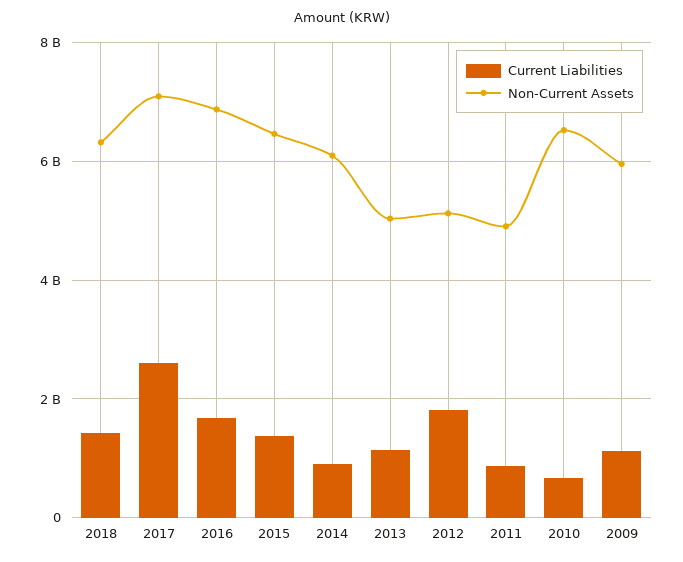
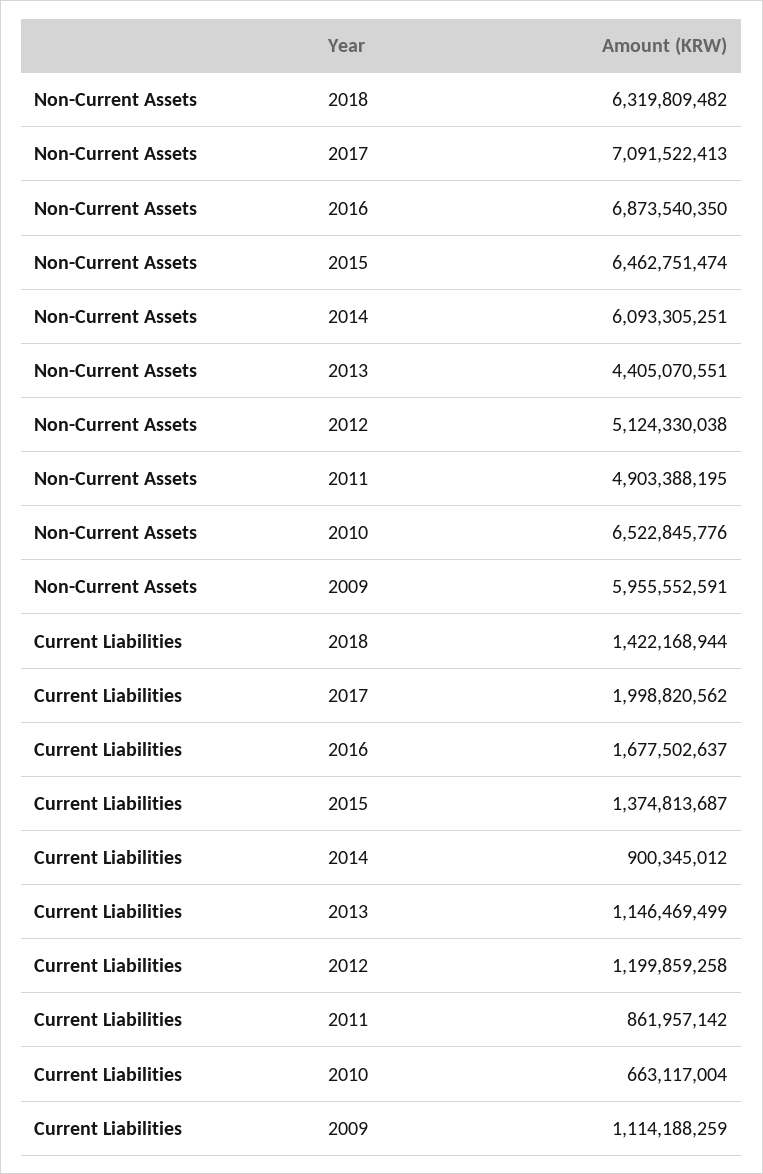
Current Liabilities, 2017: 2600000000 -> 1998820562
Non-Current Assets, 2013: 5000000000 -> 4405070551
Current Liabilities, 2012: 1800000000 -> 1199859258

